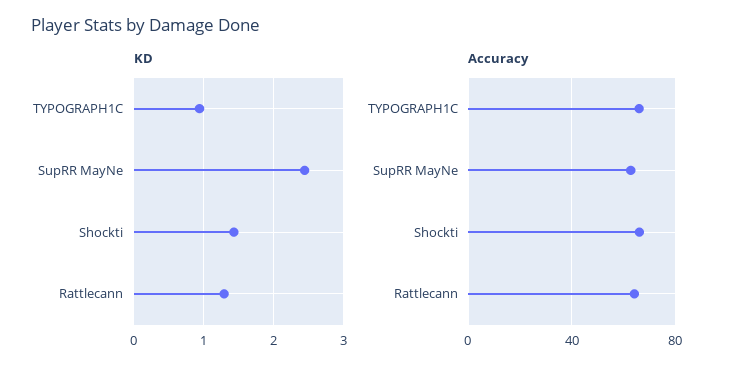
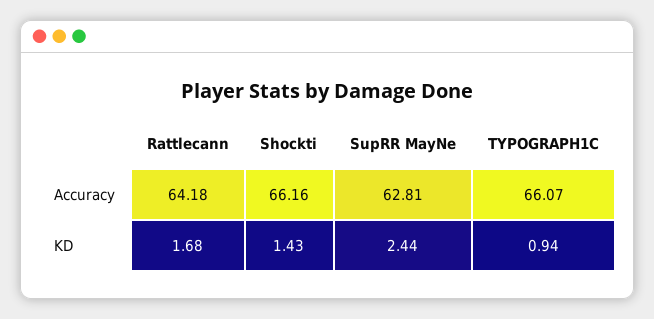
KD, Rattlecann: 1.3 -> 1.68

